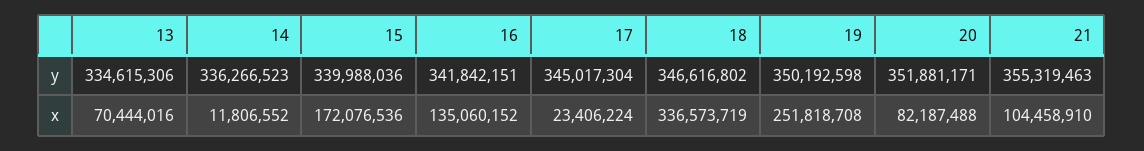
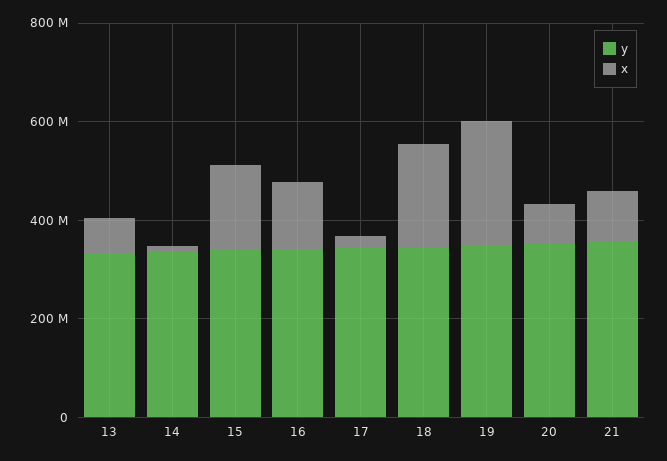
x, 18: 336573719 -> 200000000

